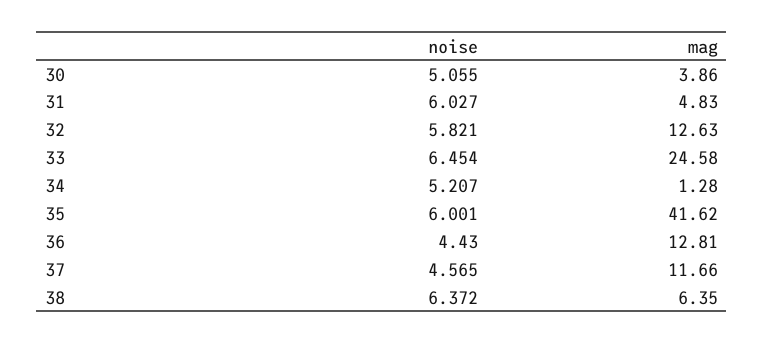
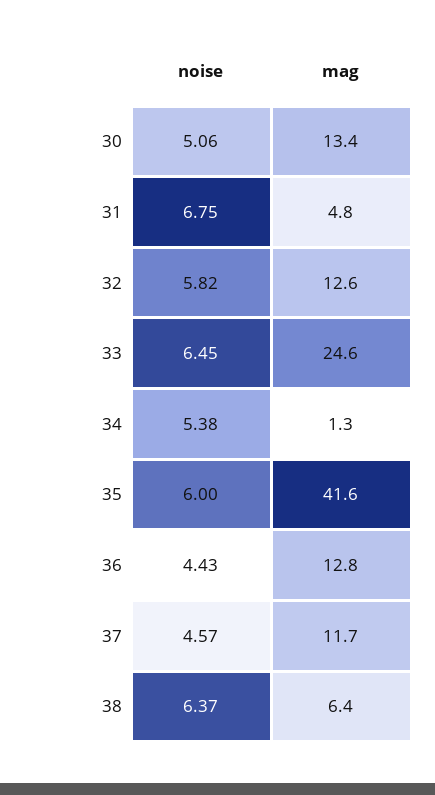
mag, 30: 3.86 -> 13.4
noise, 31: 6.027 -> 6.75
noise, 34: 5.207 -> 5.38

